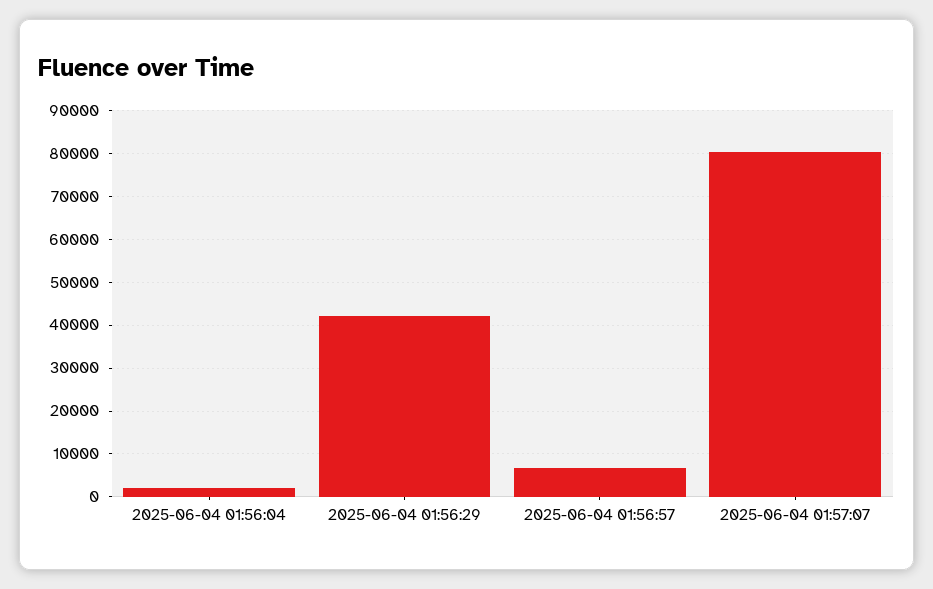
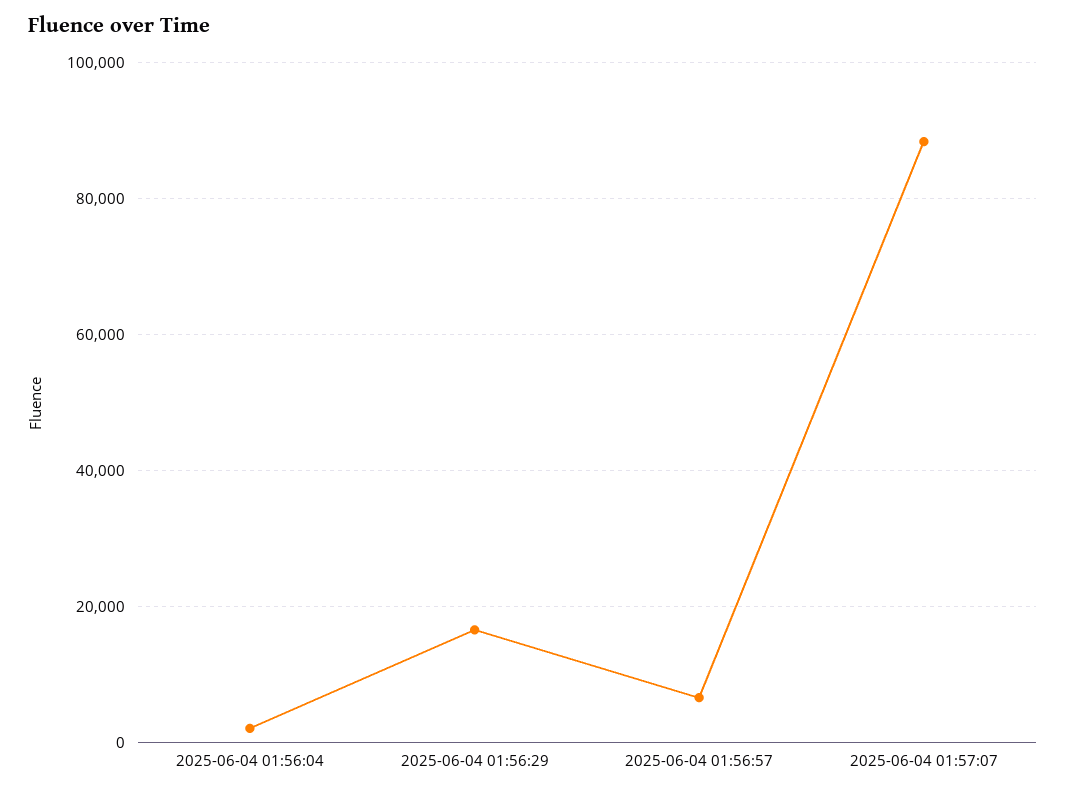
2025-06-04 01:56:29: 42000 -> 16000
2025-06-04 01:57:07: 80000 -> 88000

